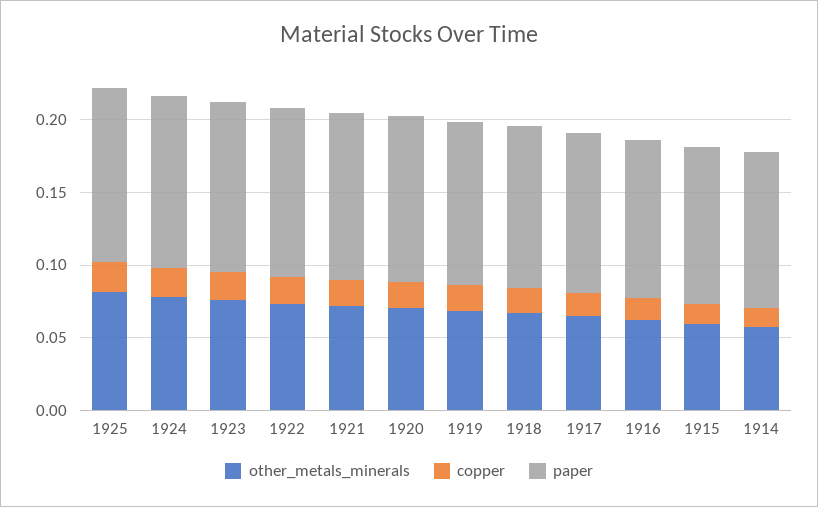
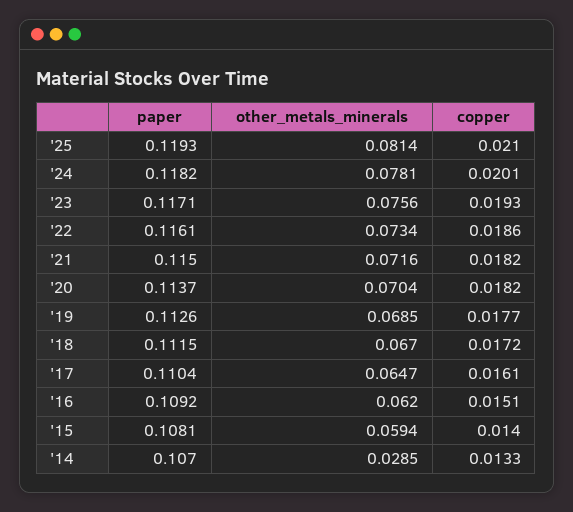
other_metals_minerals, 1914: 0.06 -> 0.0285

